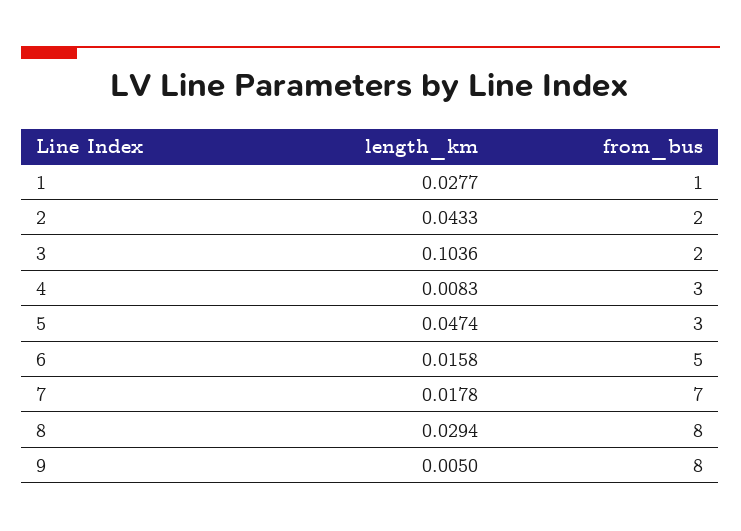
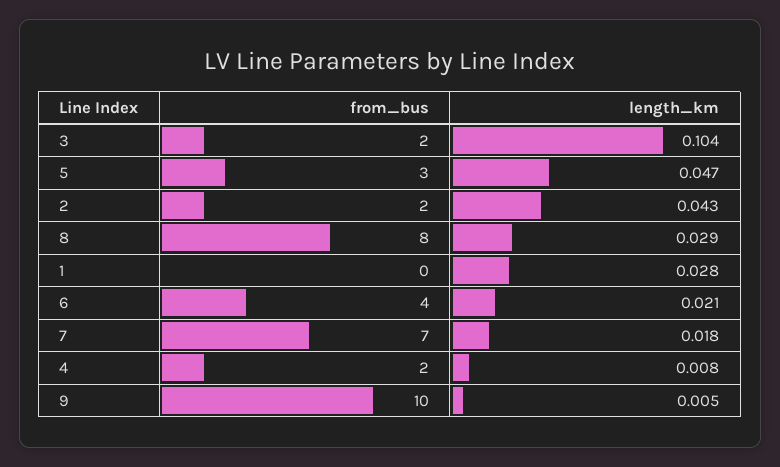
from_bus, 1: 1 -> 0
from_bus, 4: 3 -> 2
length_km, 6: 0.0158 -> 0.021
from_bus, 6: 5 -> 4
from_bus, 9: 8 -> 10

